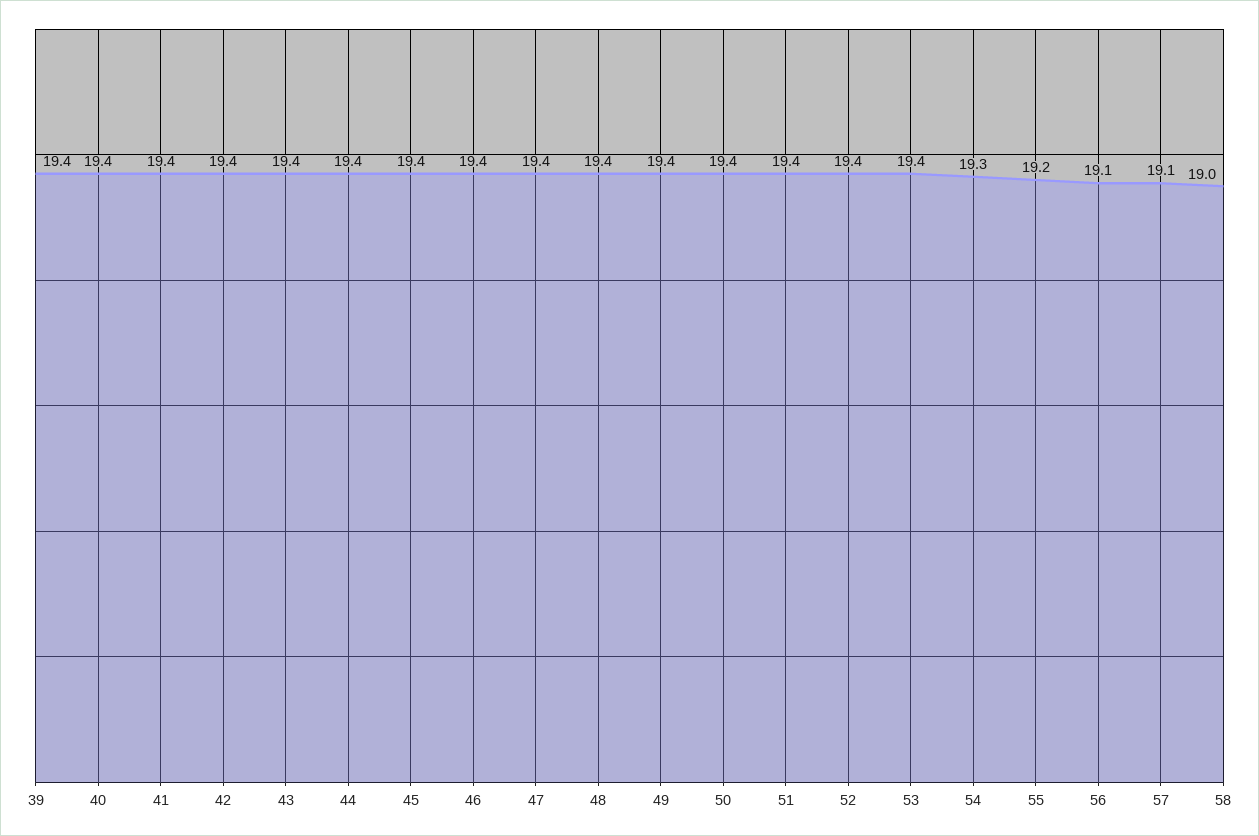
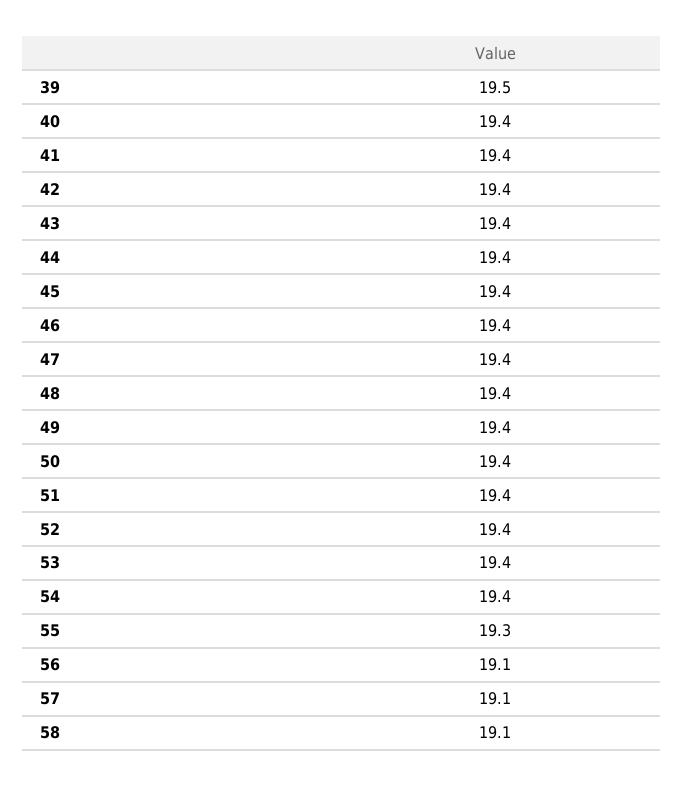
39: 19.4 -> 19.5
54: 19.3 -> 19.4
55: 19.2 -> 19.3
58: 19 -> 19.1

